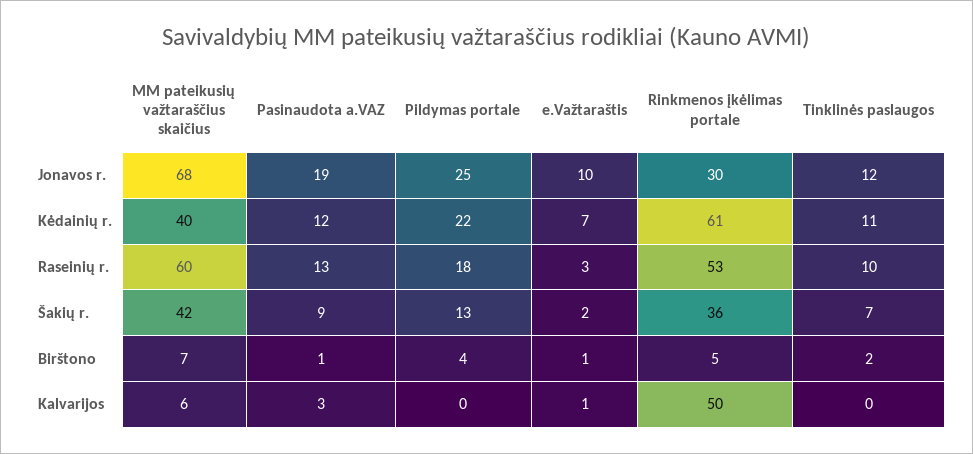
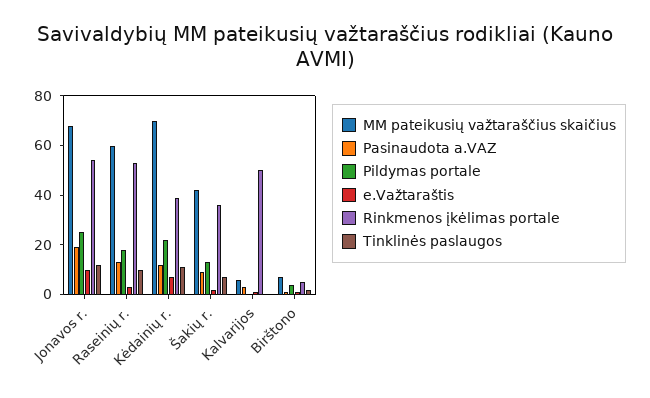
Rinkmenos įkėlimas portale, Jonavos r.: 30 -> 55
MM pateikusių važtaraščius skaičius, Kėdainių r.: 40 -> 70
Rinkmenos įkėlimas portale, Kėdainių r.: 61 -> 40

